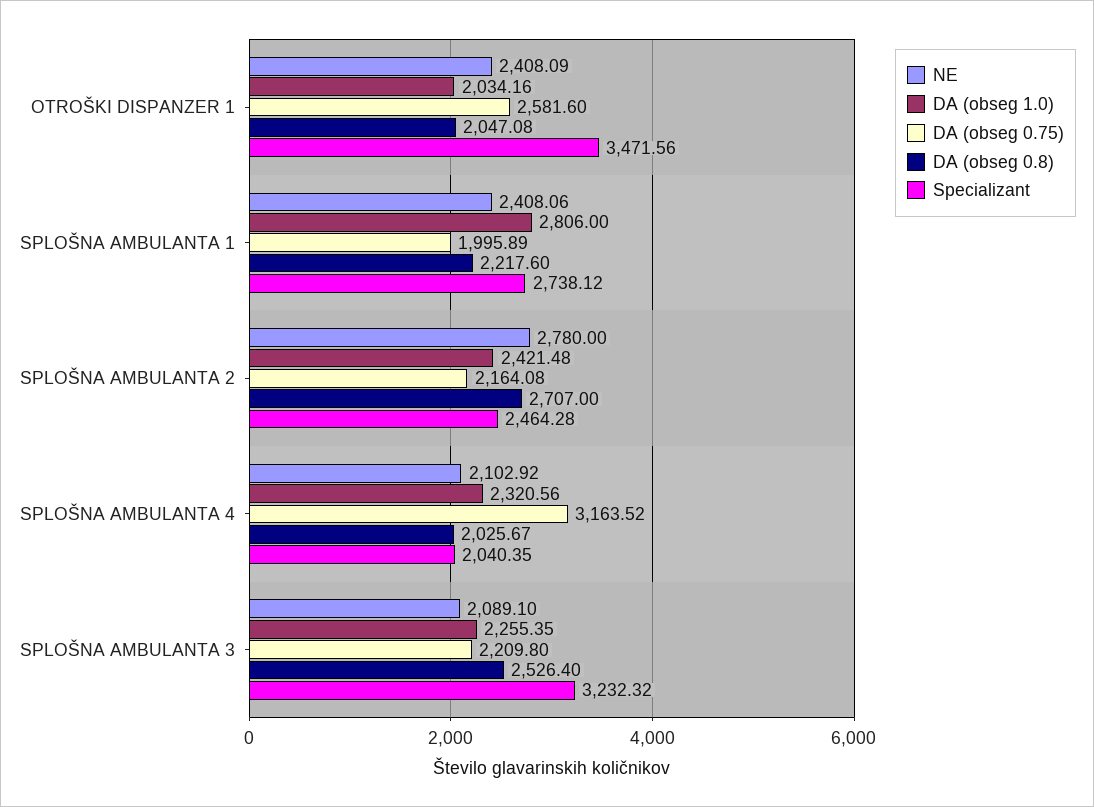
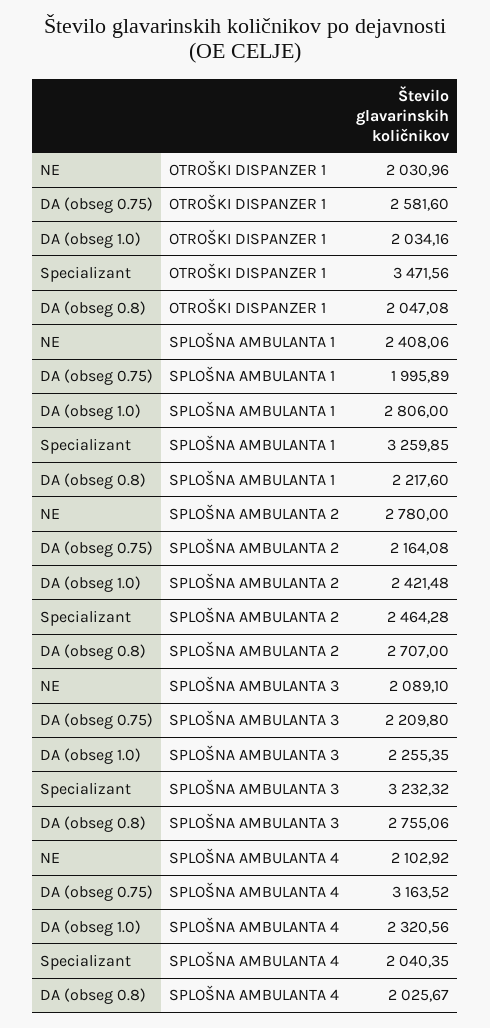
NE, OTROŠKI DISPANZER 1: 2408.09 -> 2030.96
Specializant, SPLOŠNA AMBULANTA 1: 2738.12 -> 3259.85
DA (obseg 0.8), SPLOŠNA AMBULANTA 3: 2526.4 -> 2755.06

